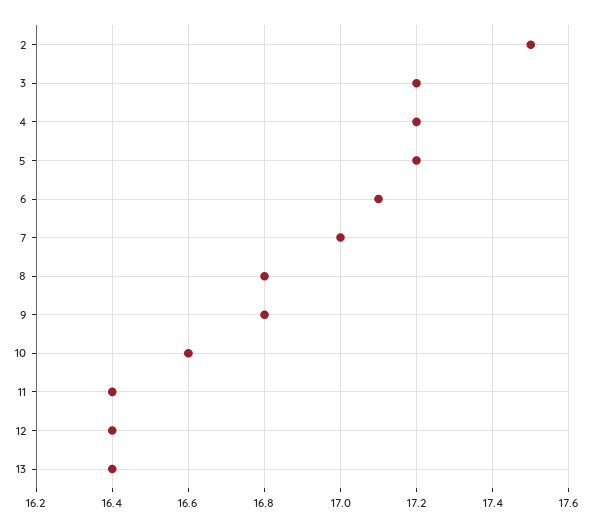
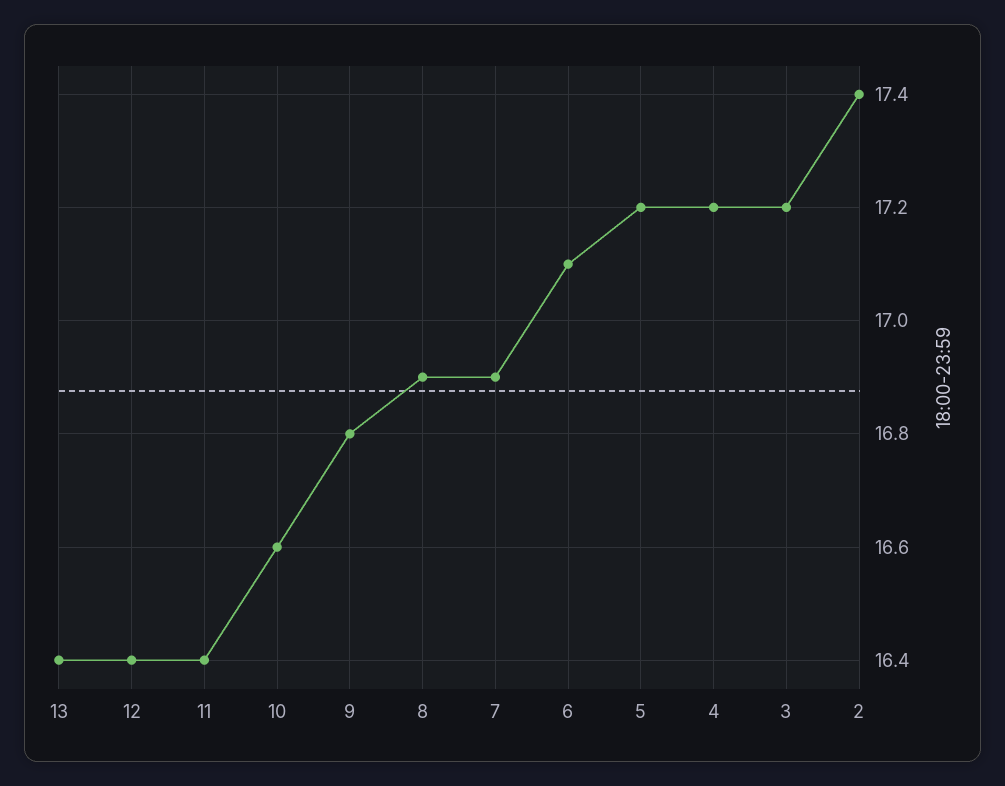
2: 17.5 -> 17.4
7: 17 -> 16.9
8: 16.8 -> 16.9

